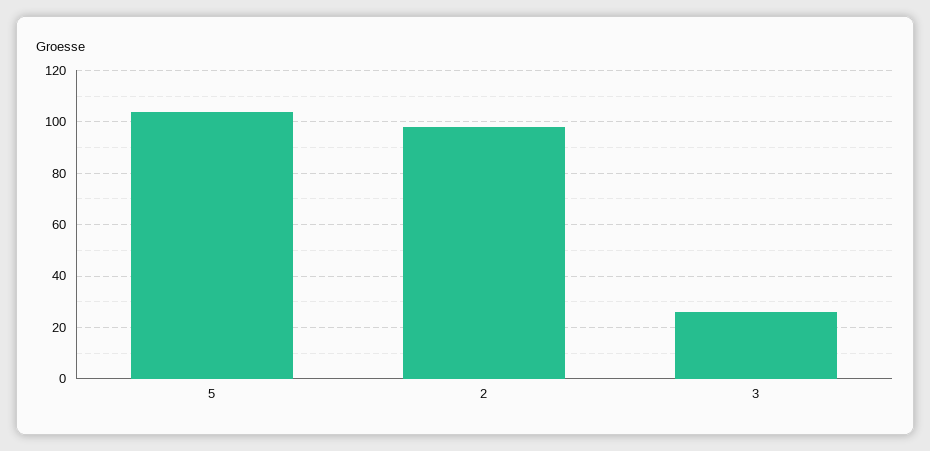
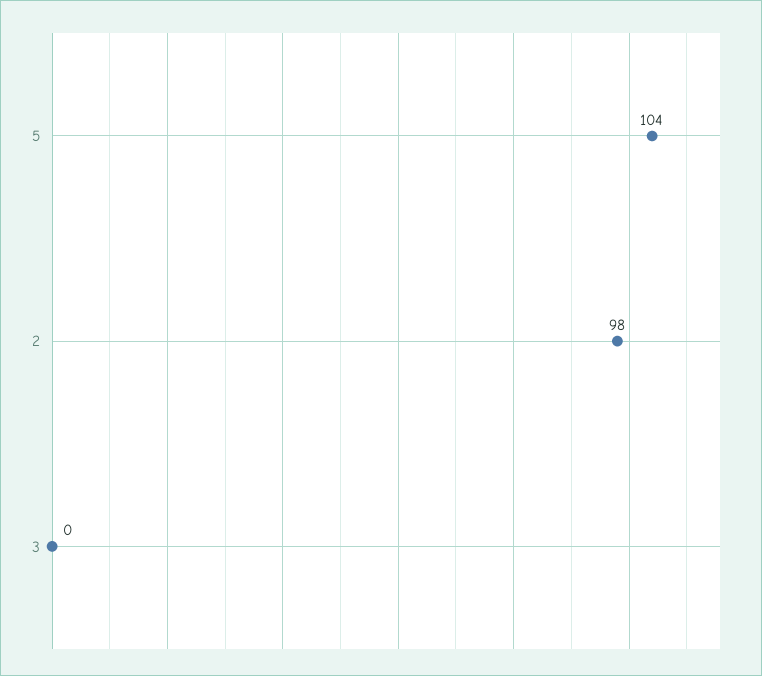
3: 25 -> 0

